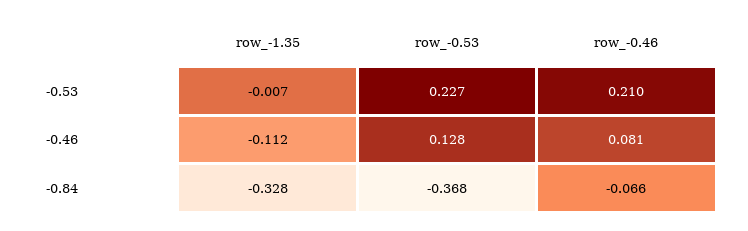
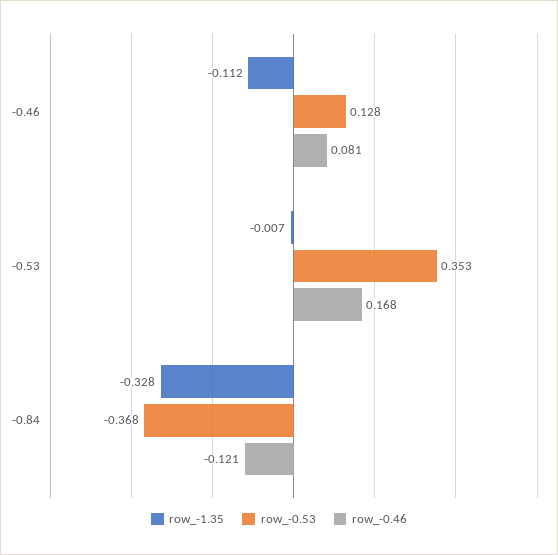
row_-0.53, -0.53: 0.227 -> 0.353
row_-0.46, -0.53: 0.21 -> 0.168
row_-0.46, -0.84: -0.066 -> -0.121

